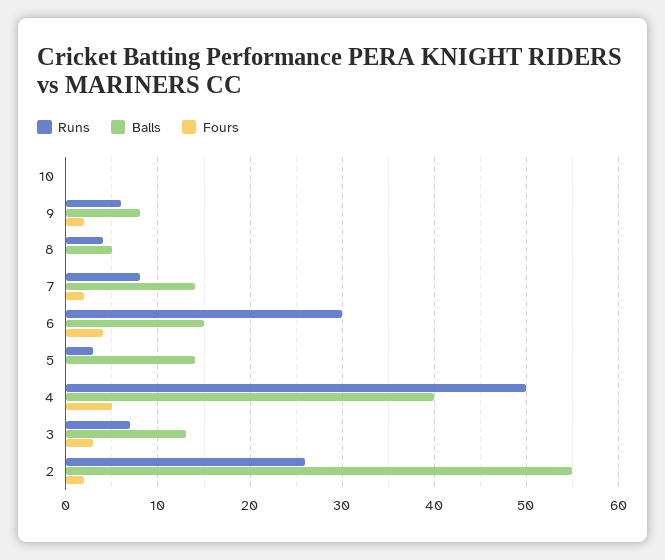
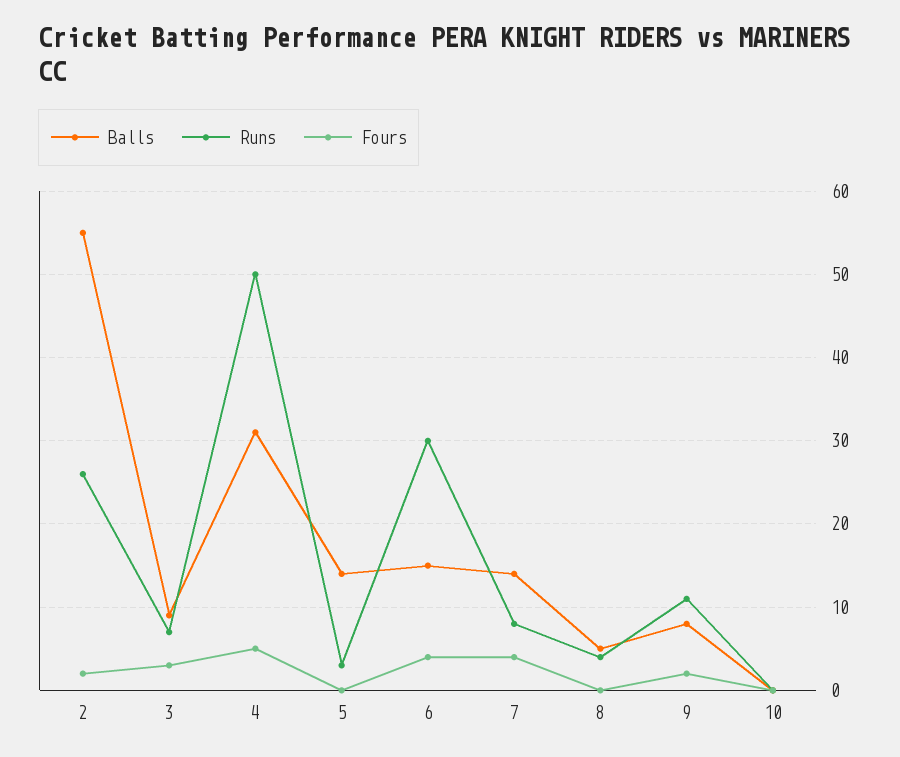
Runs, 9: 6 -> 11
Fours, 7: 2 -> 4
Balls, 4: 40 -> 31
Balls, 3: 13 -> 9

